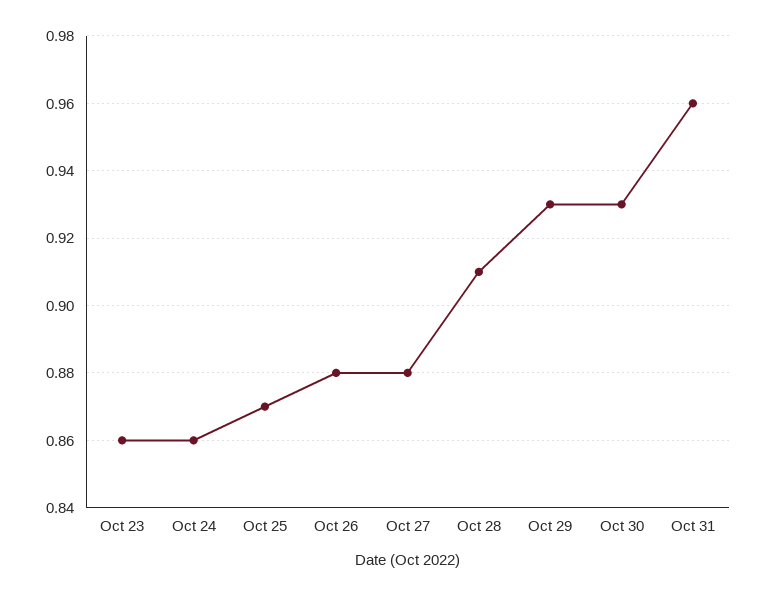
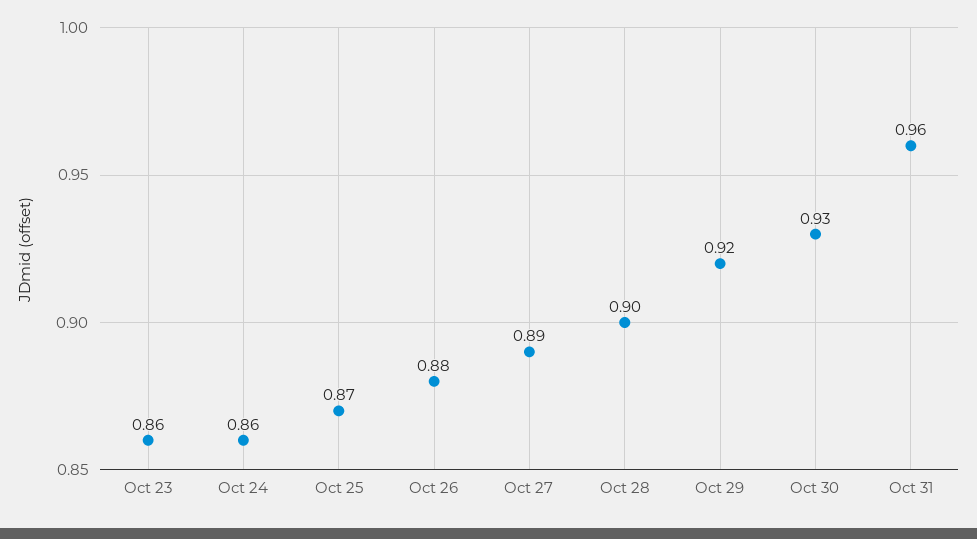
Oct 27: 0.88 -> 0.89
Oct 28: 0.91 -> 0.9
Oct 29: 0.93 -> 0.92

